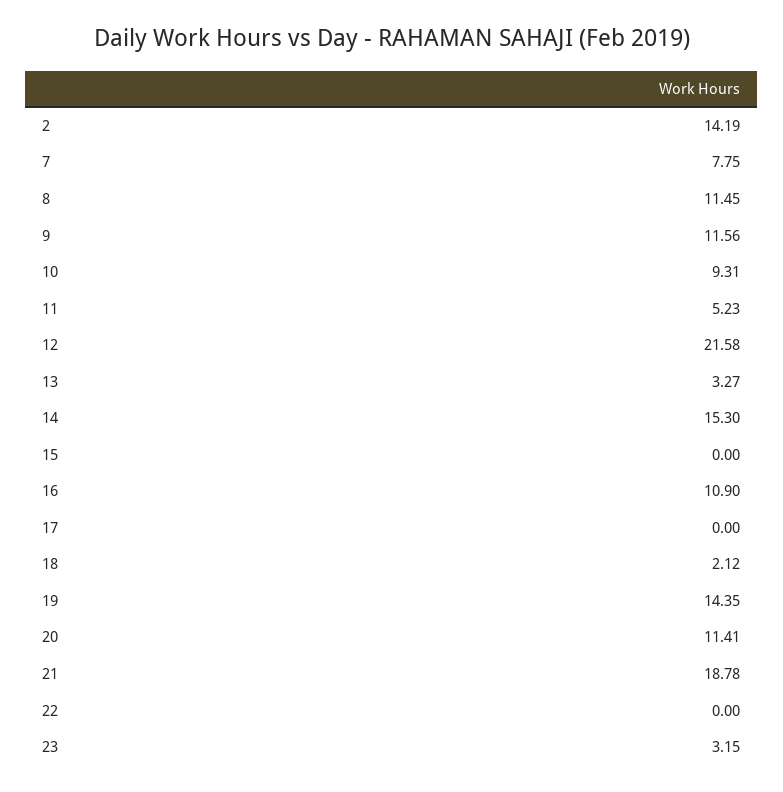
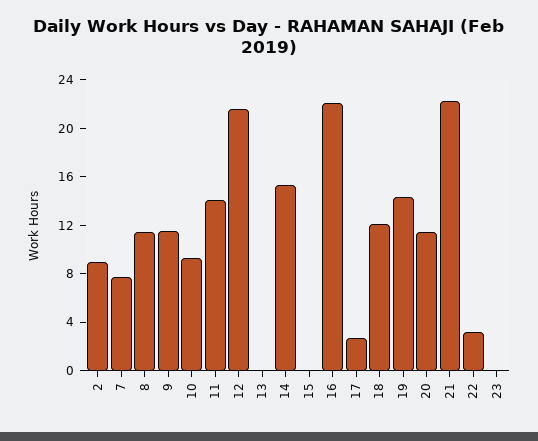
2: 14.19 -> 9
11: 5.23 -> 14
13: 3.27 -> 0
16: 10.9 -> 22
17: 0 -> 3
18: 2.12 -> 12
21: 18.78 -> 22
22: 0 -> 3
23: 3.15 -> 0

